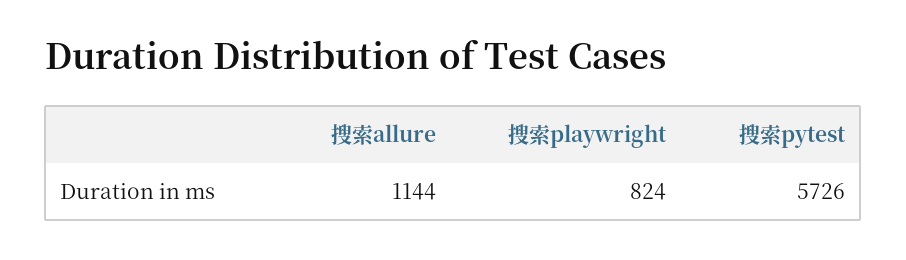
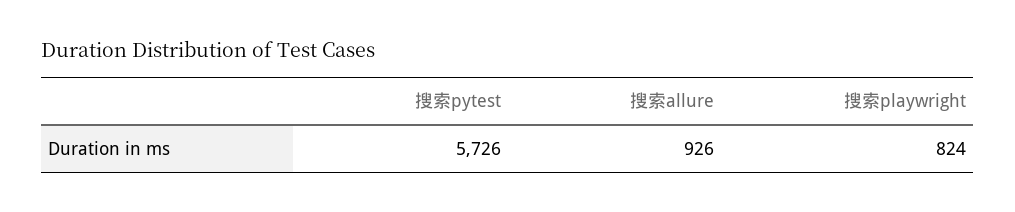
搜索allure: 1144 -> 926

